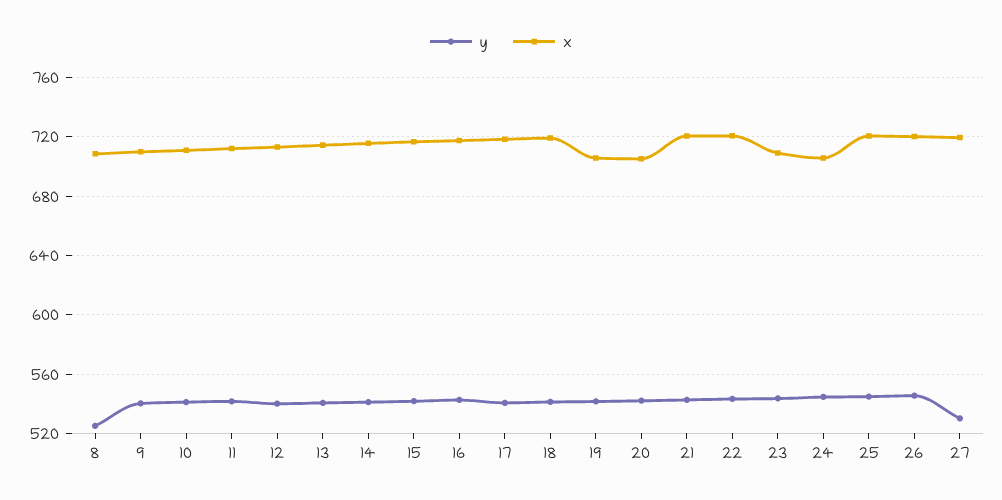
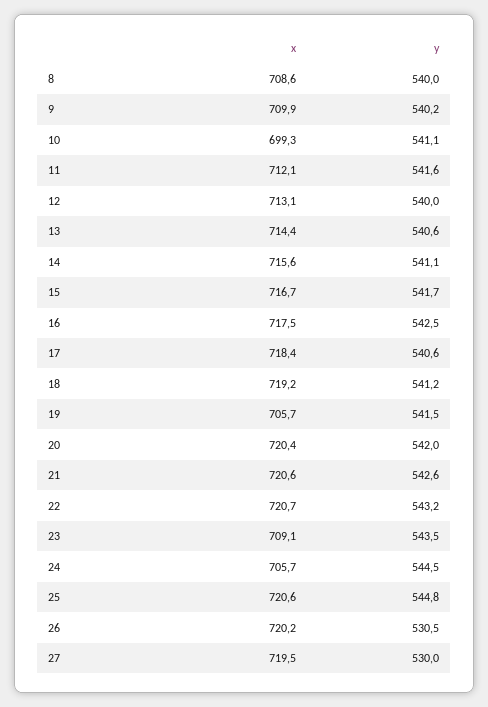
y, 8: 525 -> 540
x, 10: 710 -> 699.3
x, 20: 705 -> 720.4
y, 26: 545 -> 530.5

